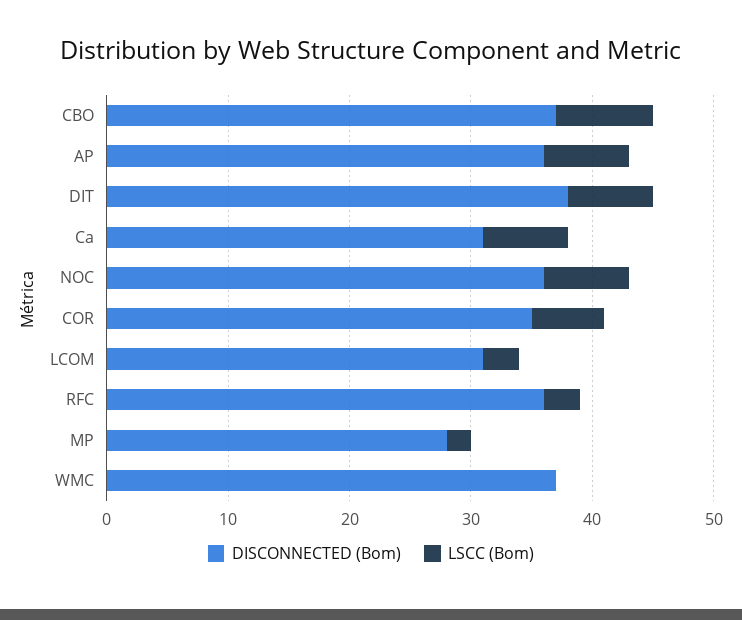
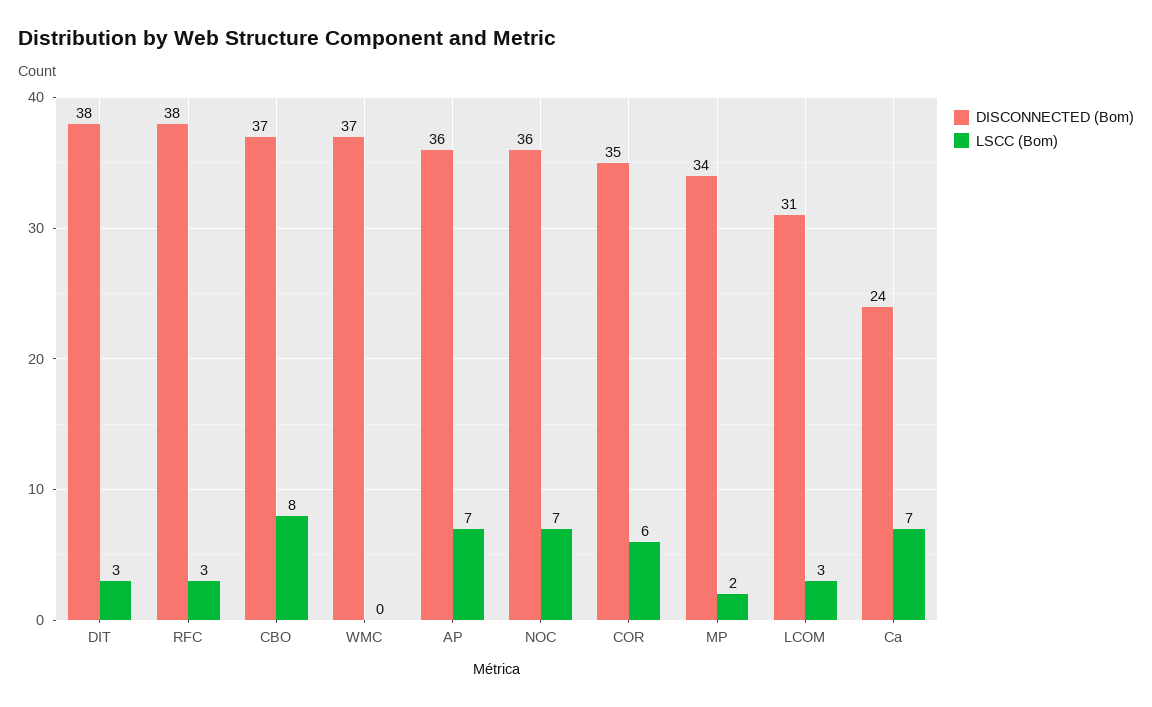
LSCC (Bom), DIT: 7 -> 3
DISCONNECTED (Bom), Ca: 31 -> 24
DISCONNECTED (Bom), RFC: 36 -> 38
DISCONNECTED (Bom), MP: 28 -> 34

